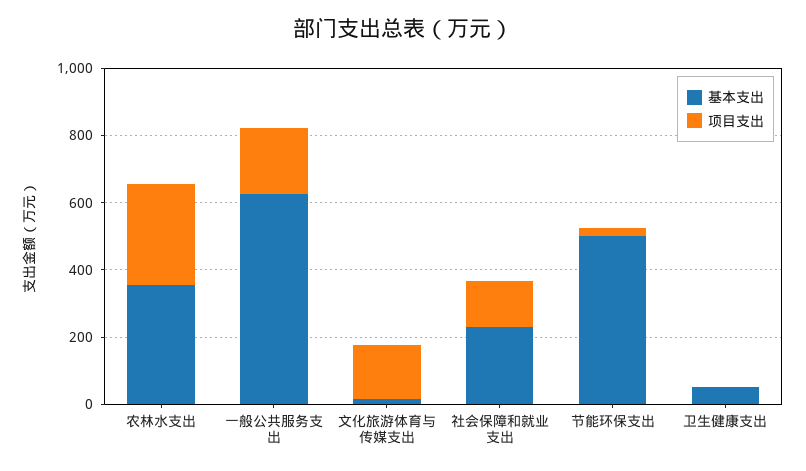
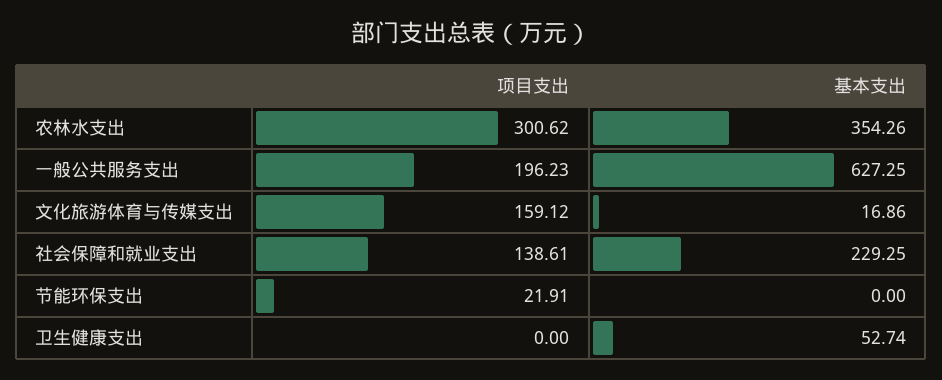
基本支出, 节能环保支出: 500 -> 0

